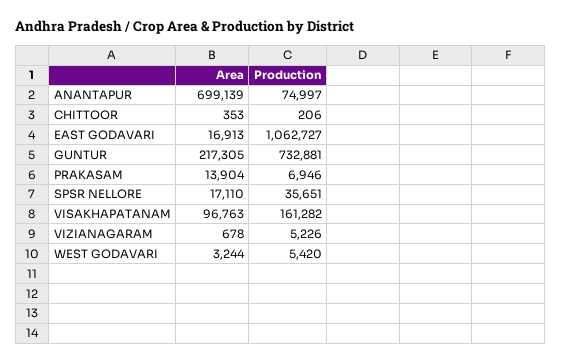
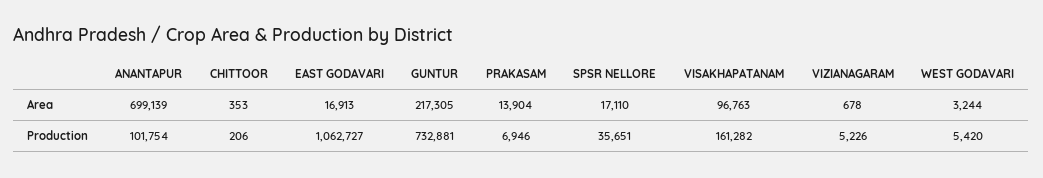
Production, ANANTAPUR: 74997 -> 101754

